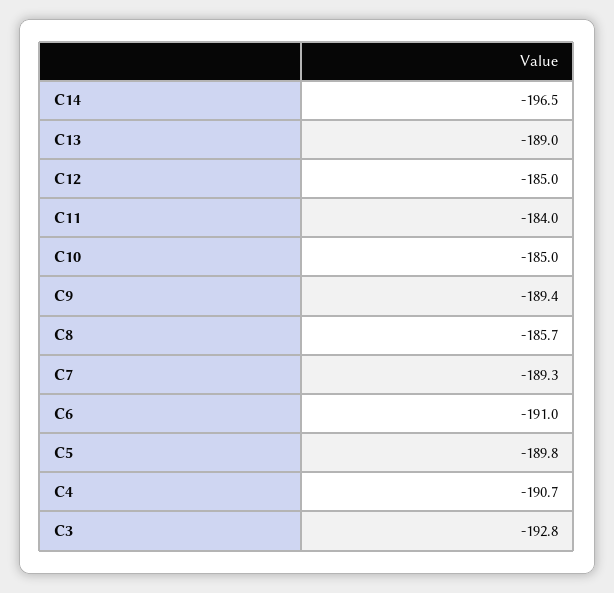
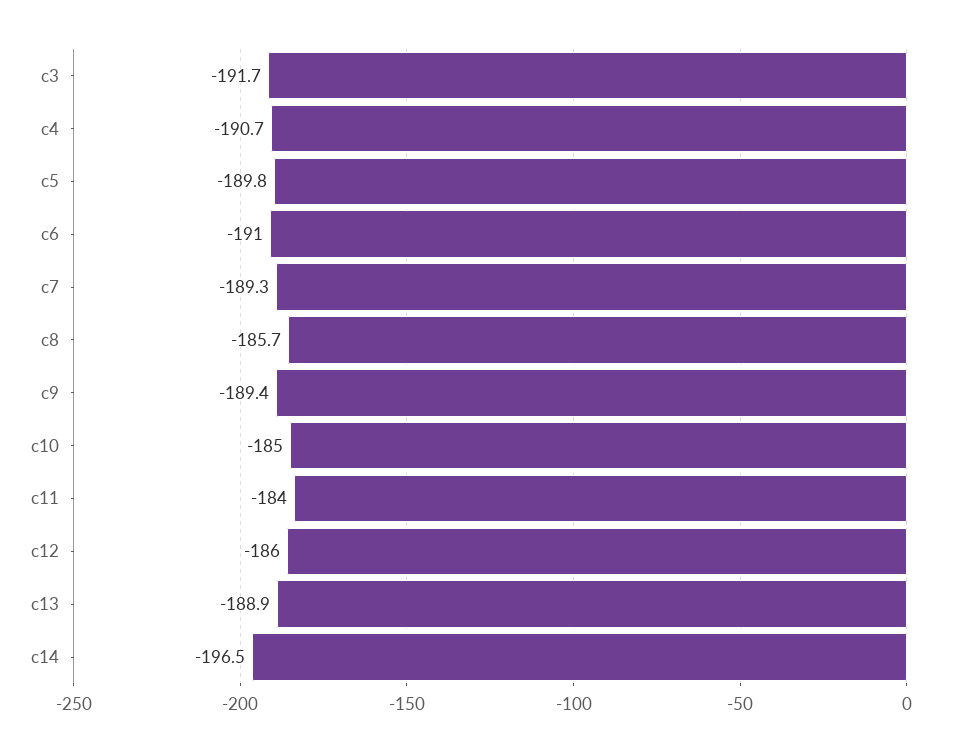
C13: -189 -> -188.9
C12: -185 -> -186
C3: -192.8 -> -191.7

